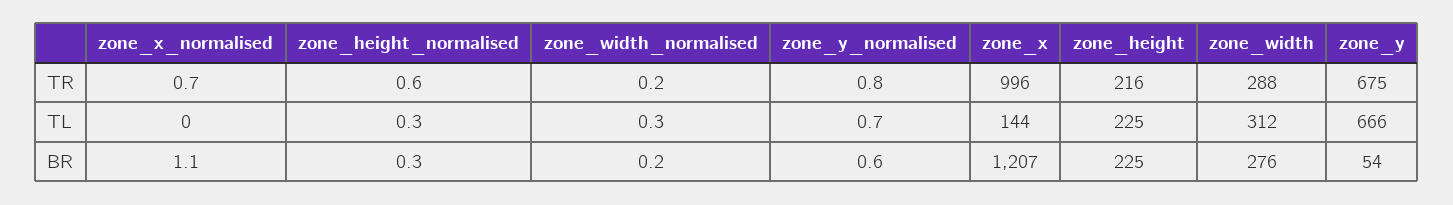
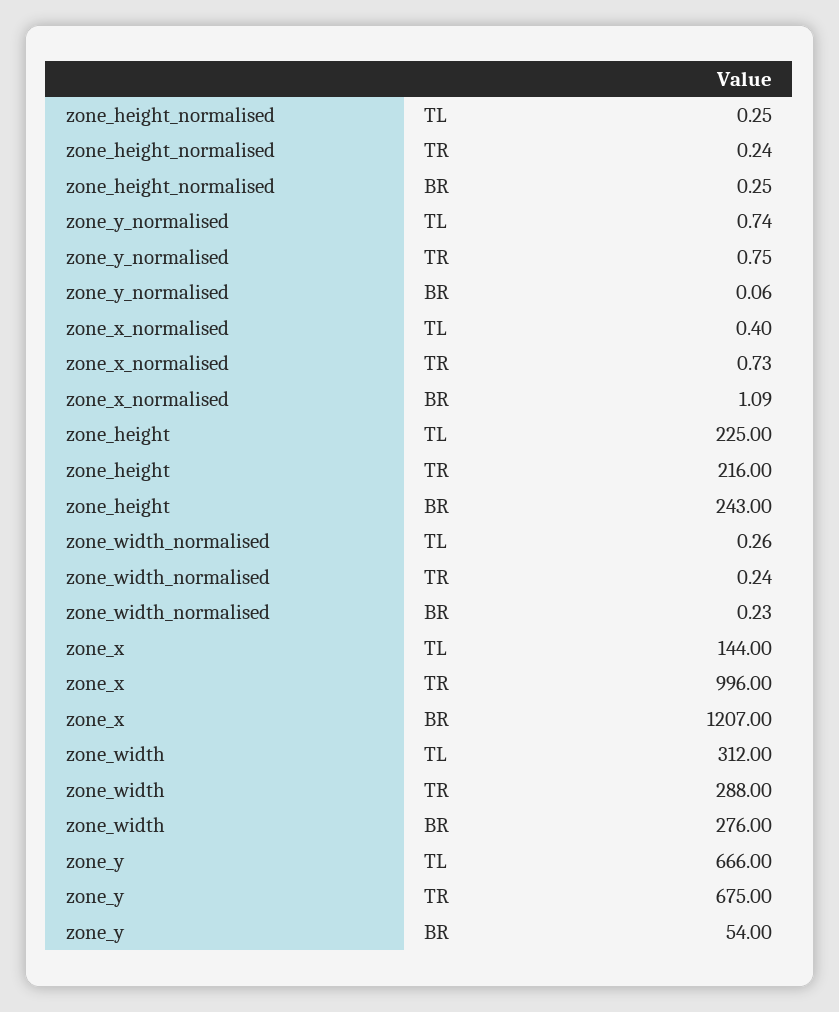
zone_height_normalised, TR: 0.6 -> 0.24
zone_x_normalised, TL: 0 -> 0.4
zone_y_normalised, BR: 0.6 -> 0.06
zone_height, BR: 225 -> 243

